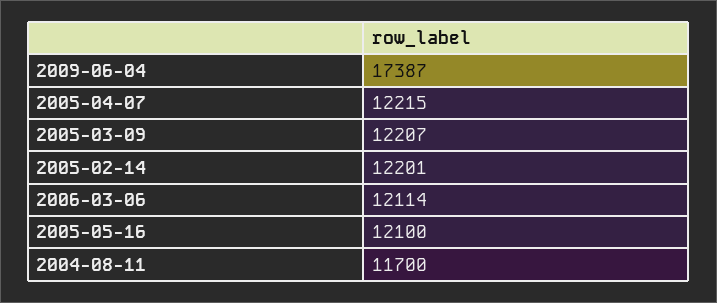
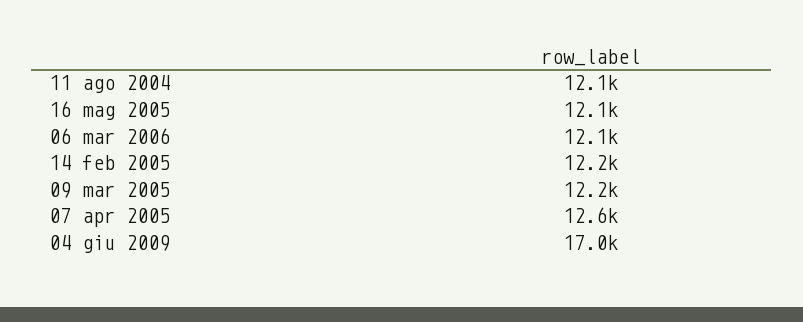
2009-06-04: 17387 -> 17000
2005-04-07: 12215 -> 12600
2004-08-11: 11700 -> 12100

